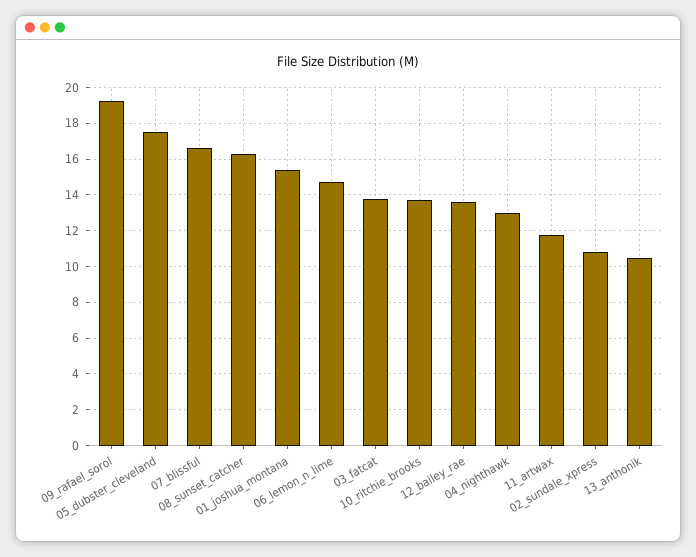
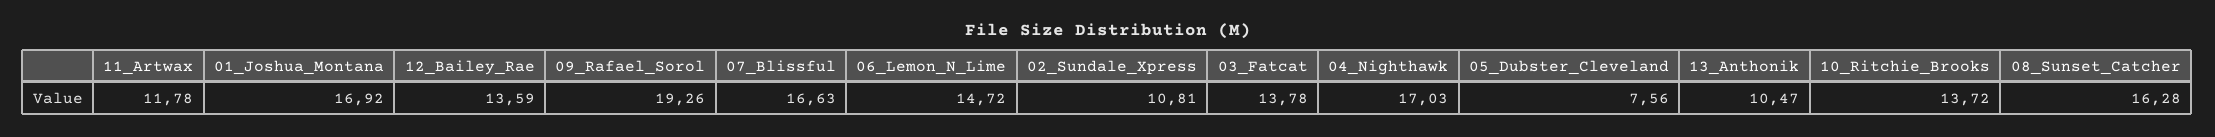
05_dubster_cleveland: 17.5 -> 7.56
01_joshua_montana: 15.5 -> 16.92
04_nighthawk: 13 -> 17.03

